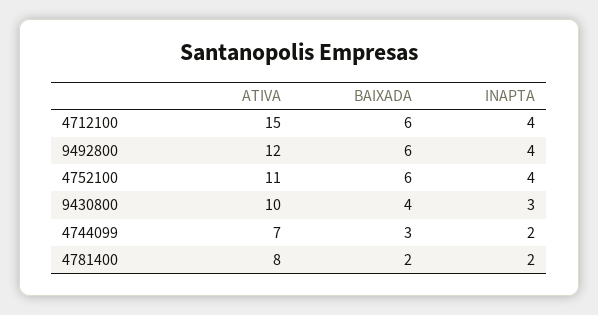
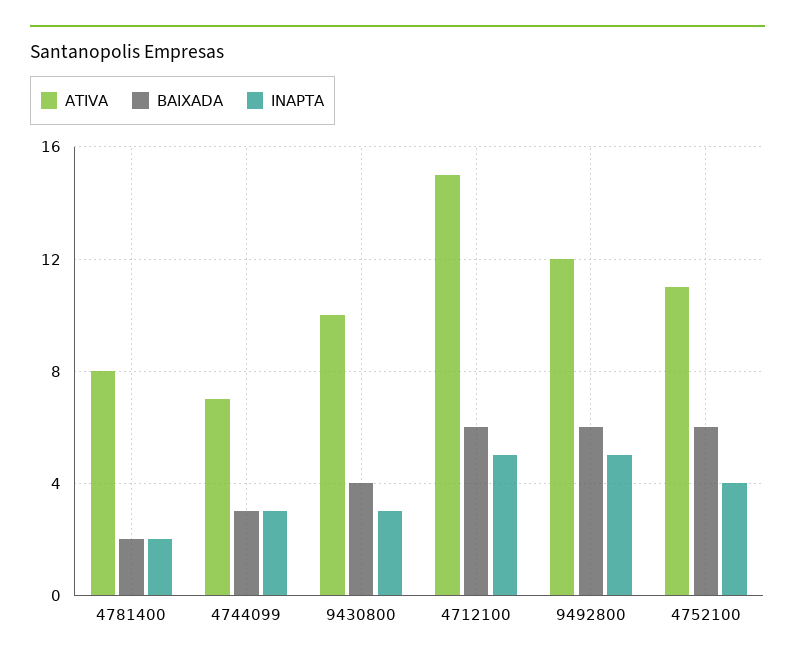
INAPTA, 4712100: 4 -> 5
INAPTA, 9492800: 4 -> 5
INAPTA, 4744099: 2 -> 3

